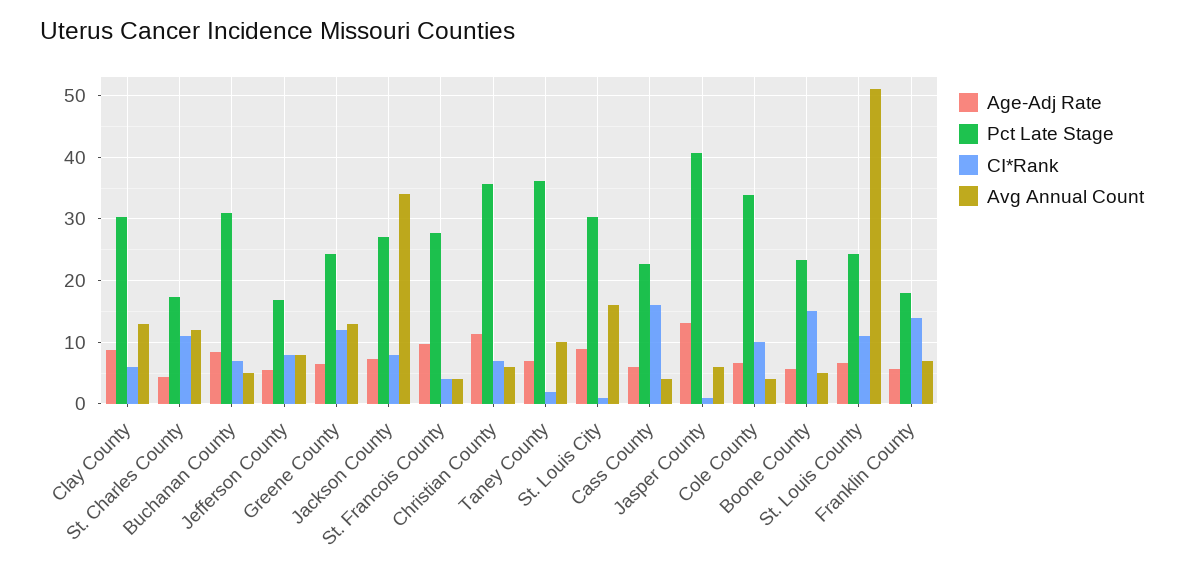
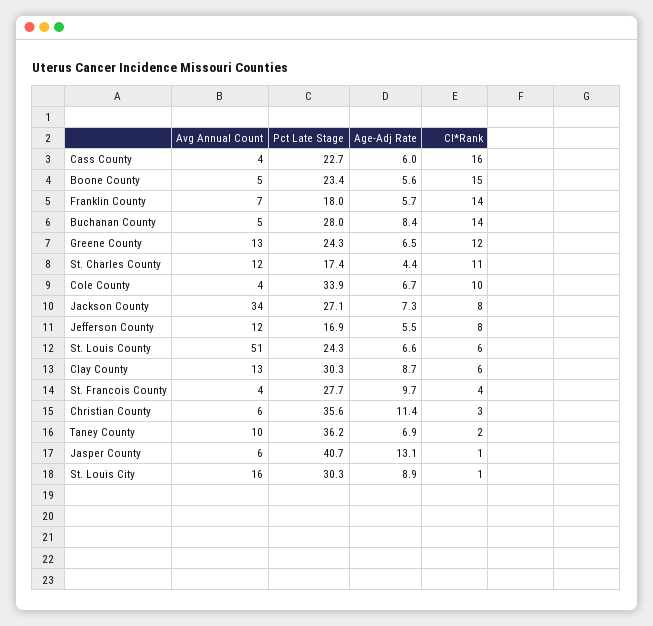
Pct Late Stage, Buchanan County: 31 -> 28
CI*Rank, Buchanan County: 7 -> 14
Avg Annual Count, Jefferson County: 8 -> 12
CI*Rank, Christian County: 7 -> 3
CI*Rank, St. Louis County: 11 -> 6

